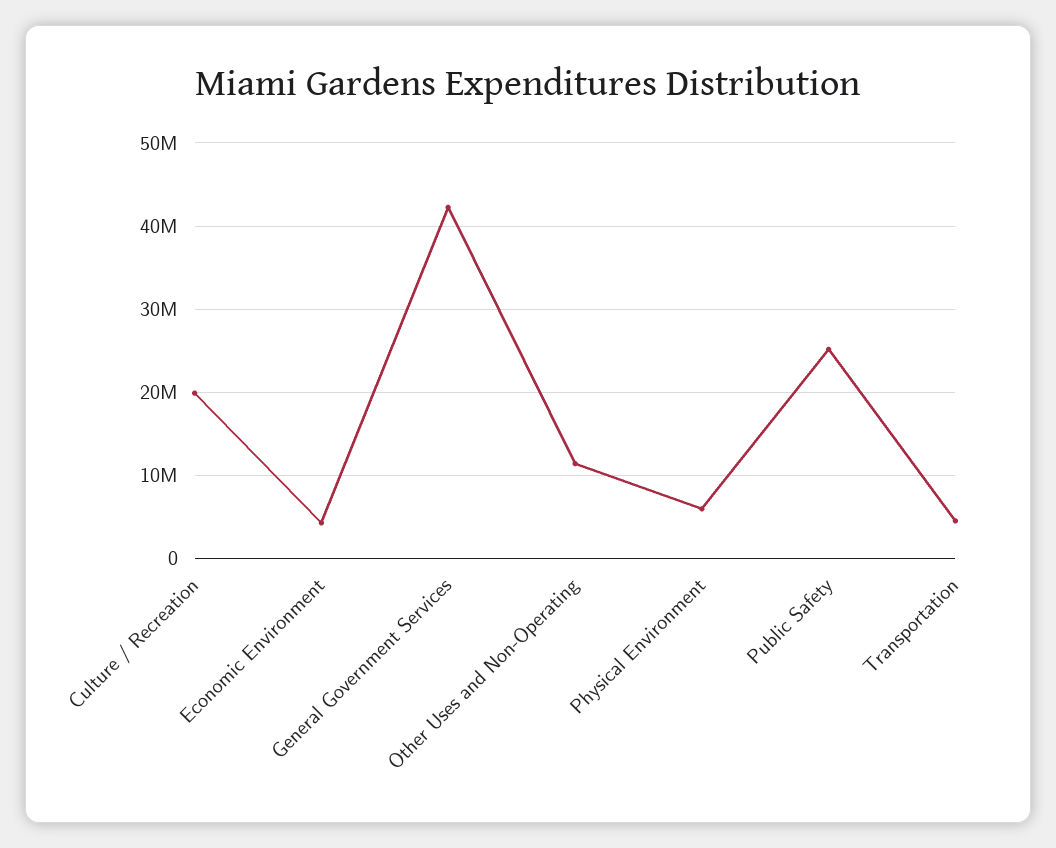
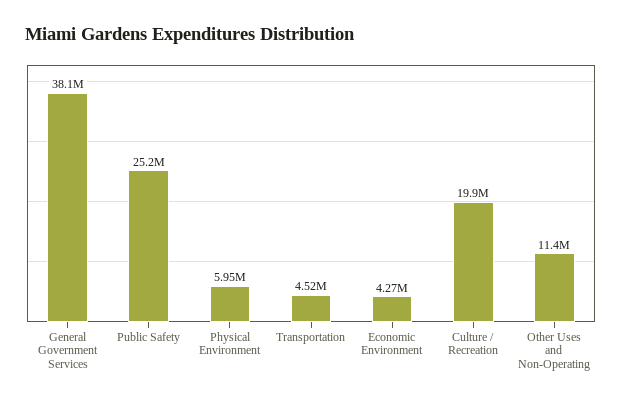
General Government Services: 42000000 -> 38100000

